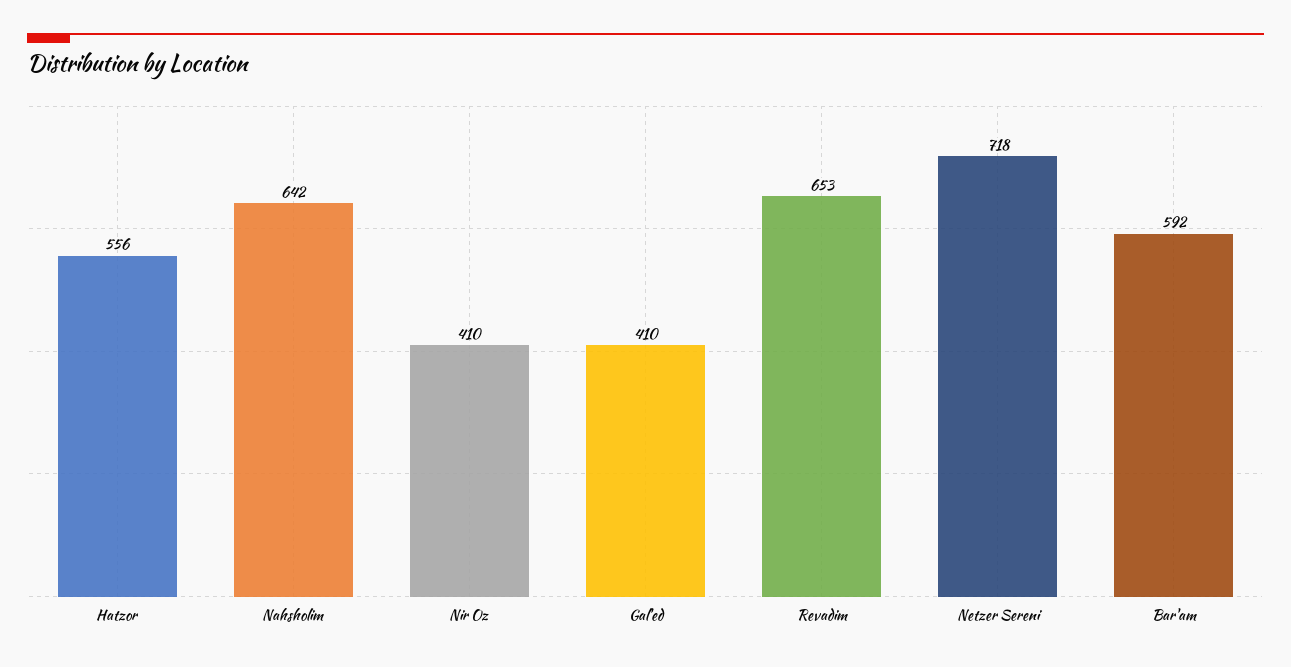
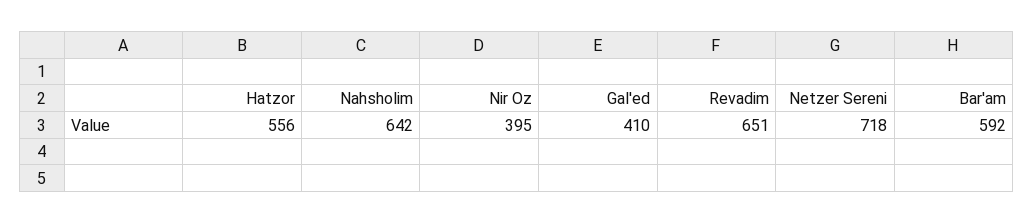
Nir Oz: 410 -> 395
Revadim: 653 -> 651

